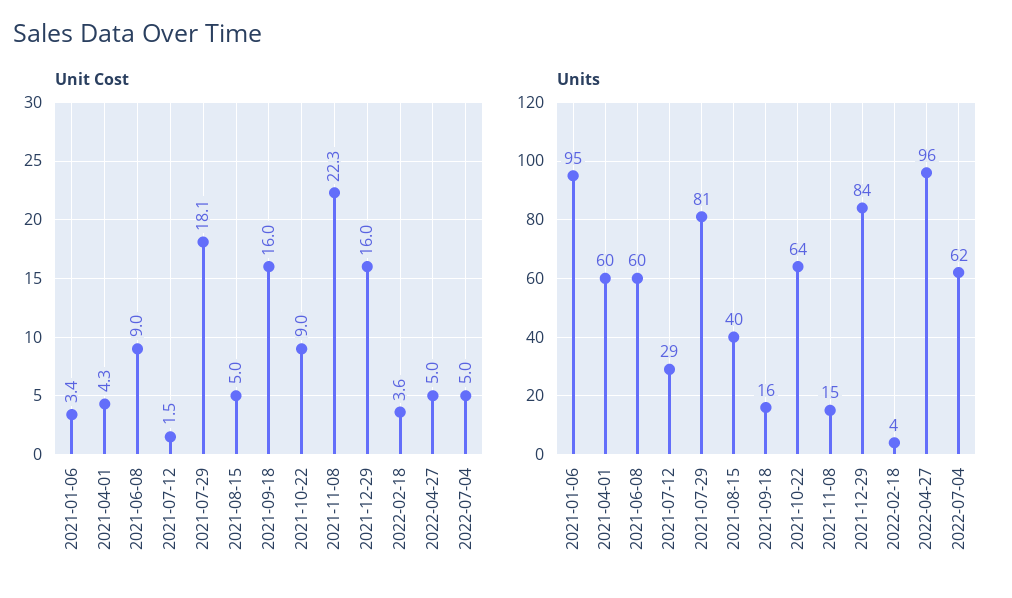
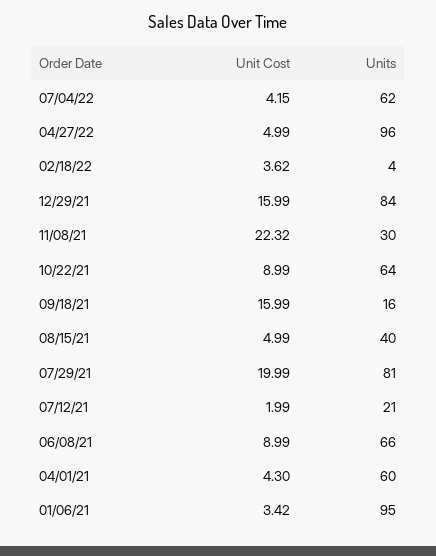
Unit Cost, 2021-07-12: 1.5 -> 1.99
Unit Cost, 2021-07-29: 18.1 -> 19.99
Unit Cost, 2022-07-04: 5 -> 4.15
Units, 2021-06-08: 60 -> 66
Units, 2021-07-12: 29 -> 21
Units, 2021-11-08: 15 -> 30

